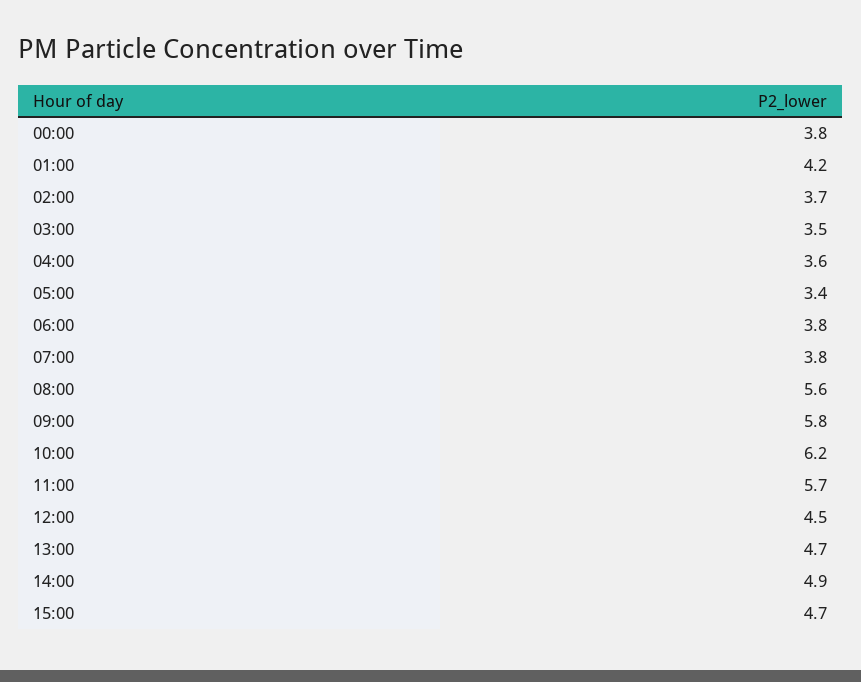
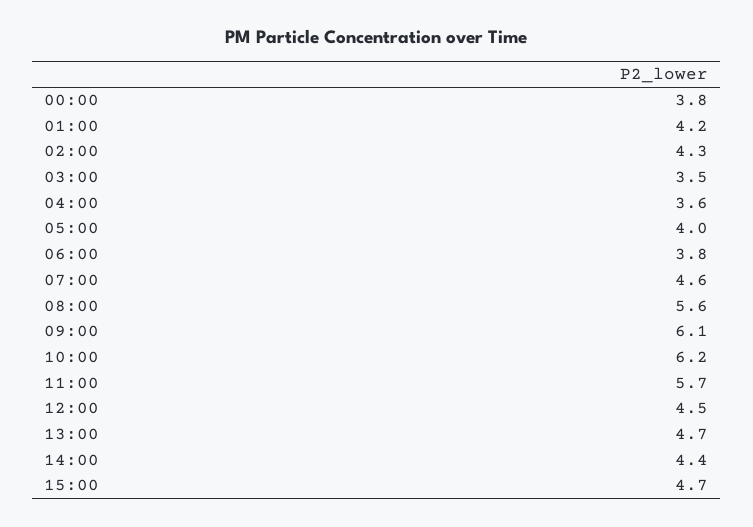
02:00: 3.7 -> 4.3
05:00: 3.4 -> 4
07:00: 3.8 -> 4.6
09:00: 5.8 -> 6.1
14:00: 4.9 -> 4.4

